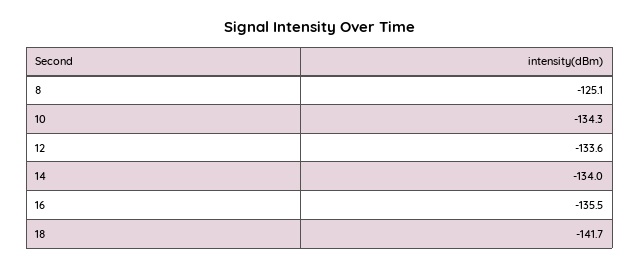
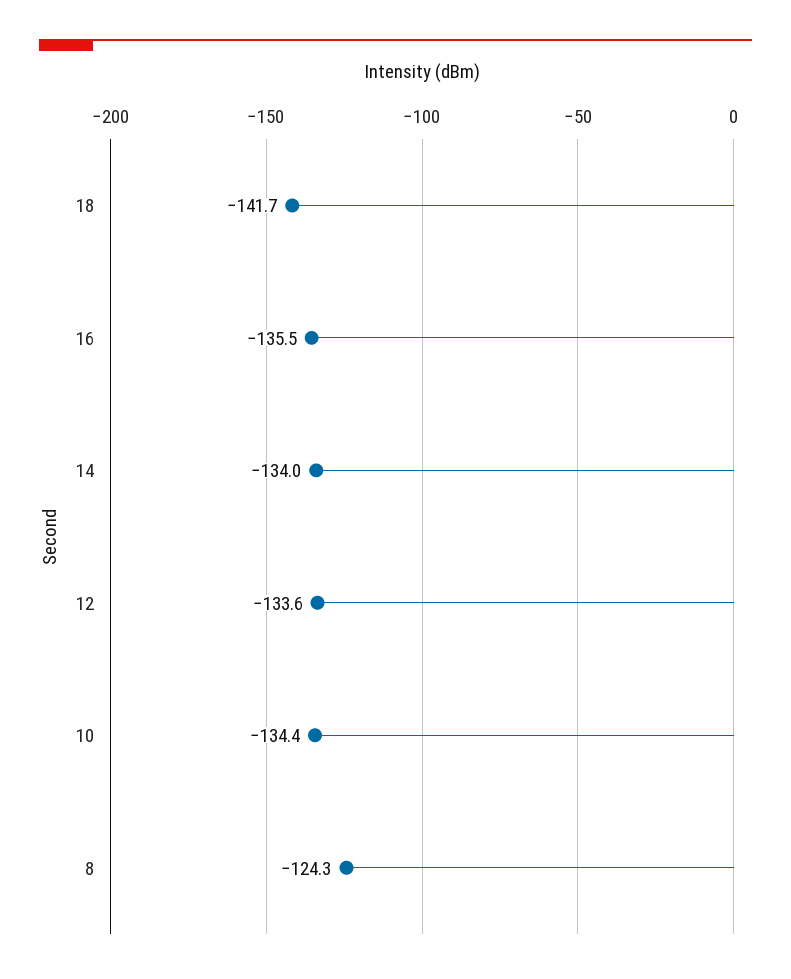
8: -125.1 -> -124.3
10: -134.3 -> -134.4

